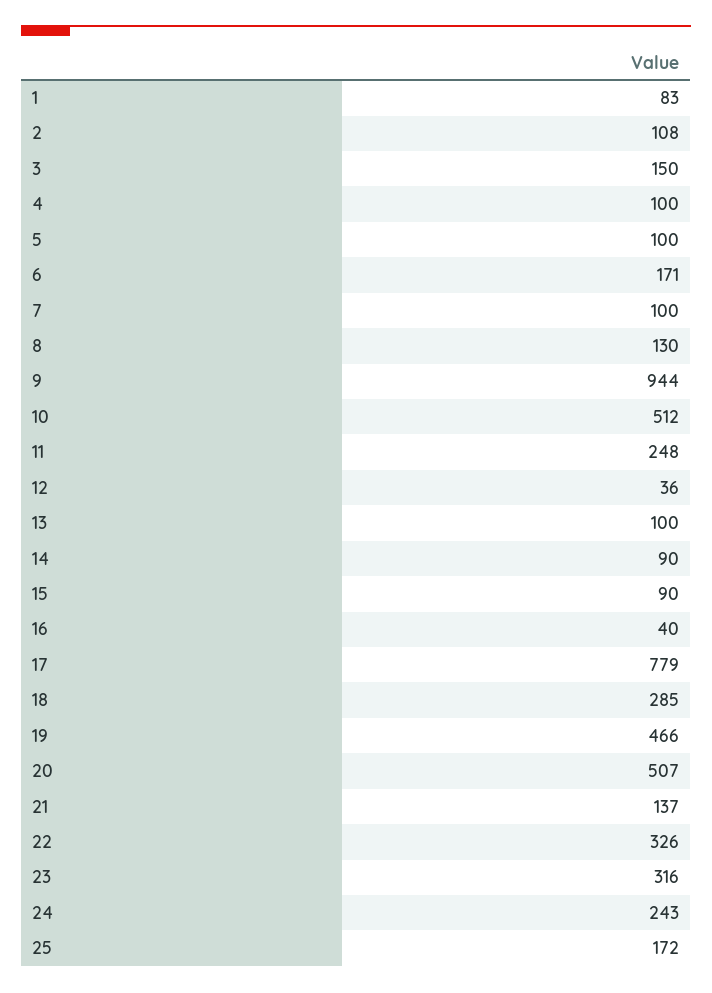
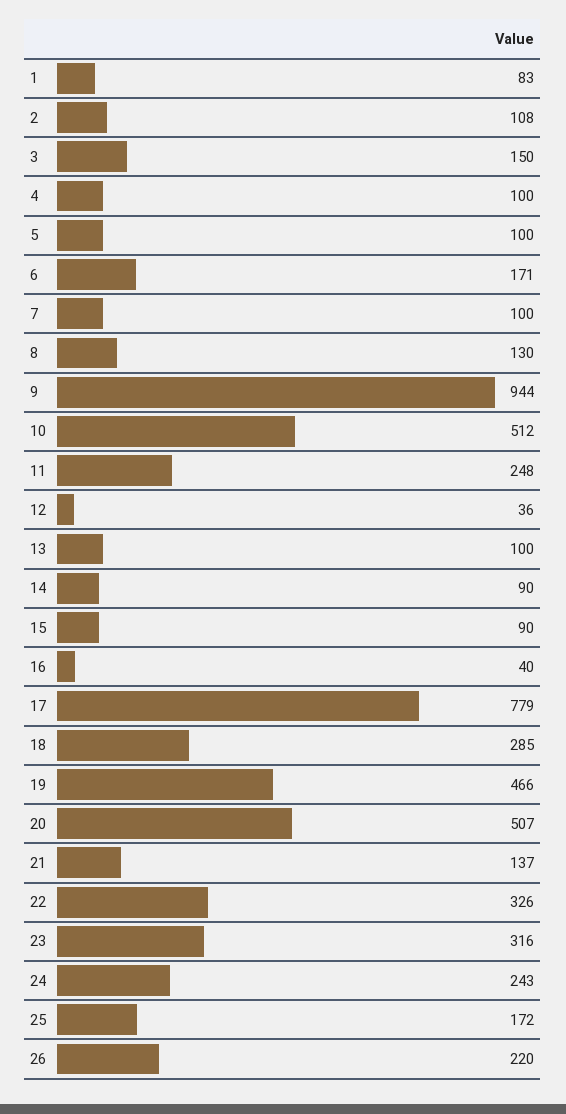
26: none -> 220

